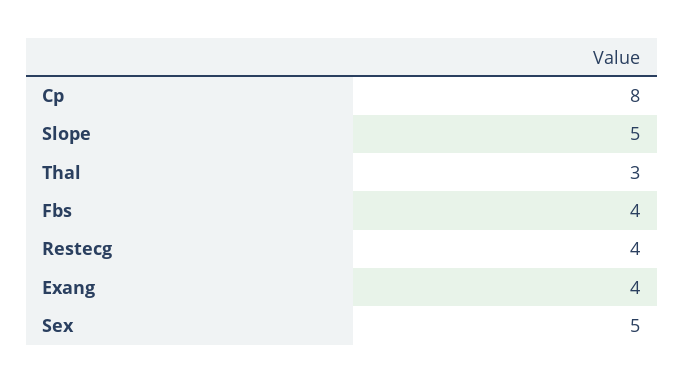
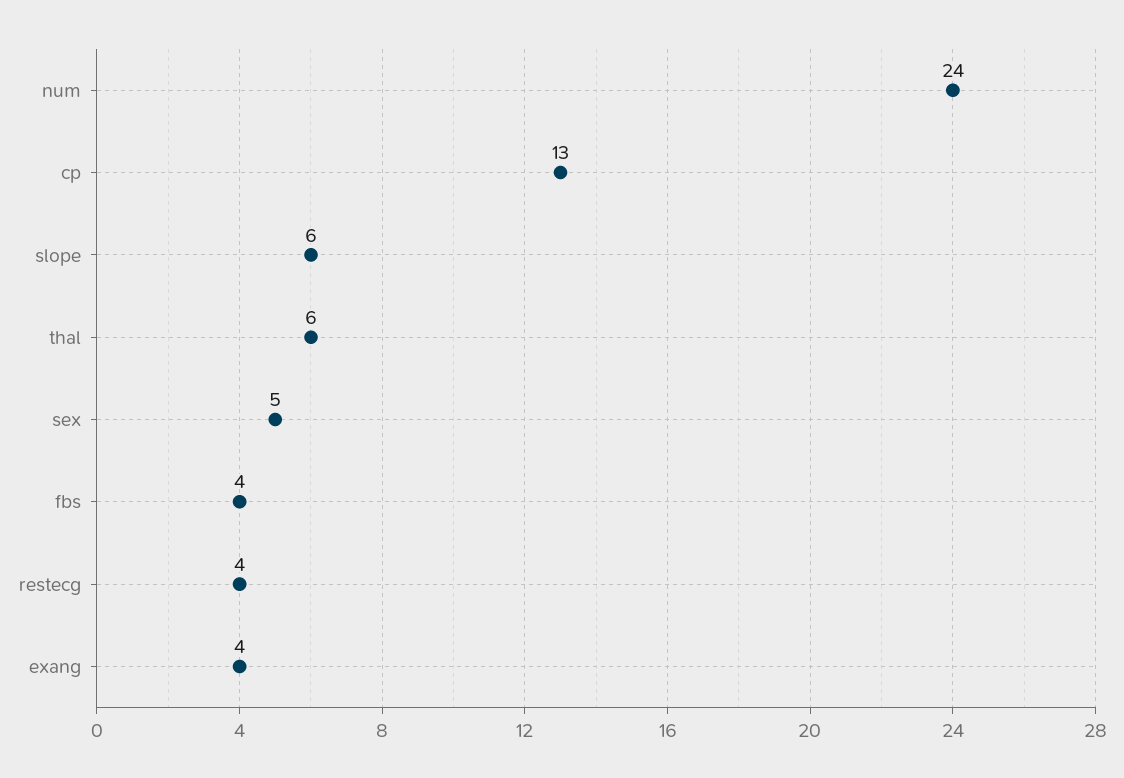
Cp: 8 -> 13
Slope: 5 -> 6
Thal: 3 -> 6
num: none -> 24

